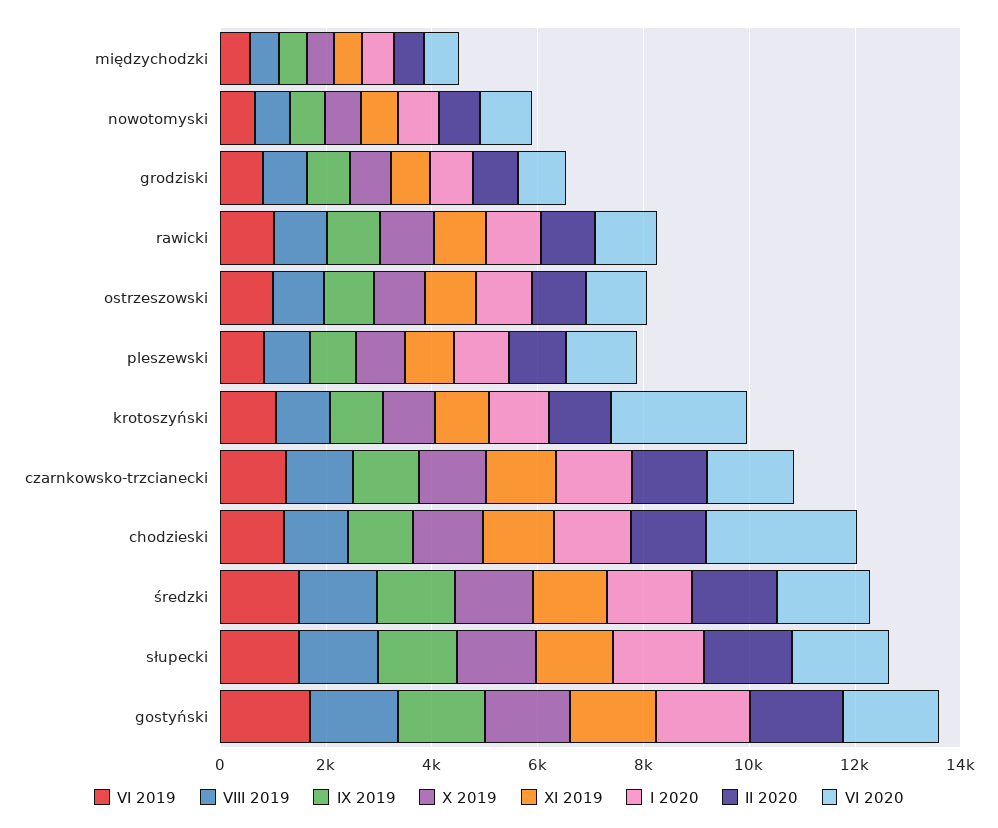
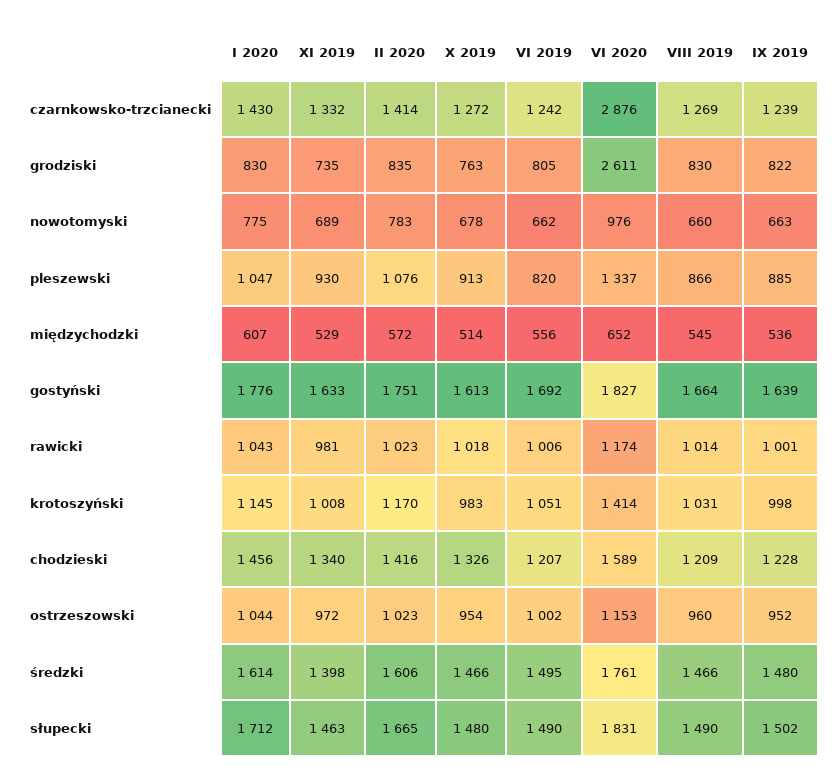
VI 2020, grodziski: 1000 -> 2611
VI 2020, krotoszyński: 2500 -> 1414
VI 2020, czarnkowsko-trzcianecki: 1500 -> 2876
VI 2020, chodzieski: 3000 -> 1589

